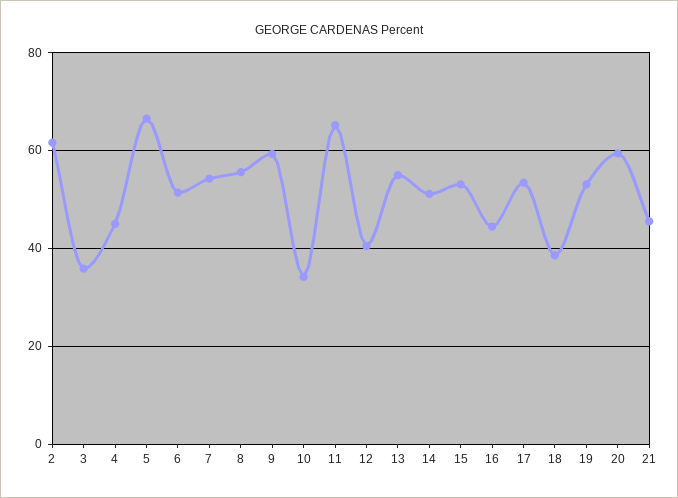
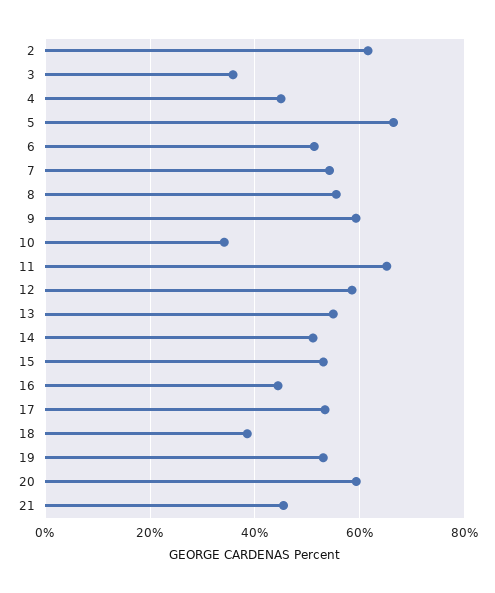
12: 40 -> 58

